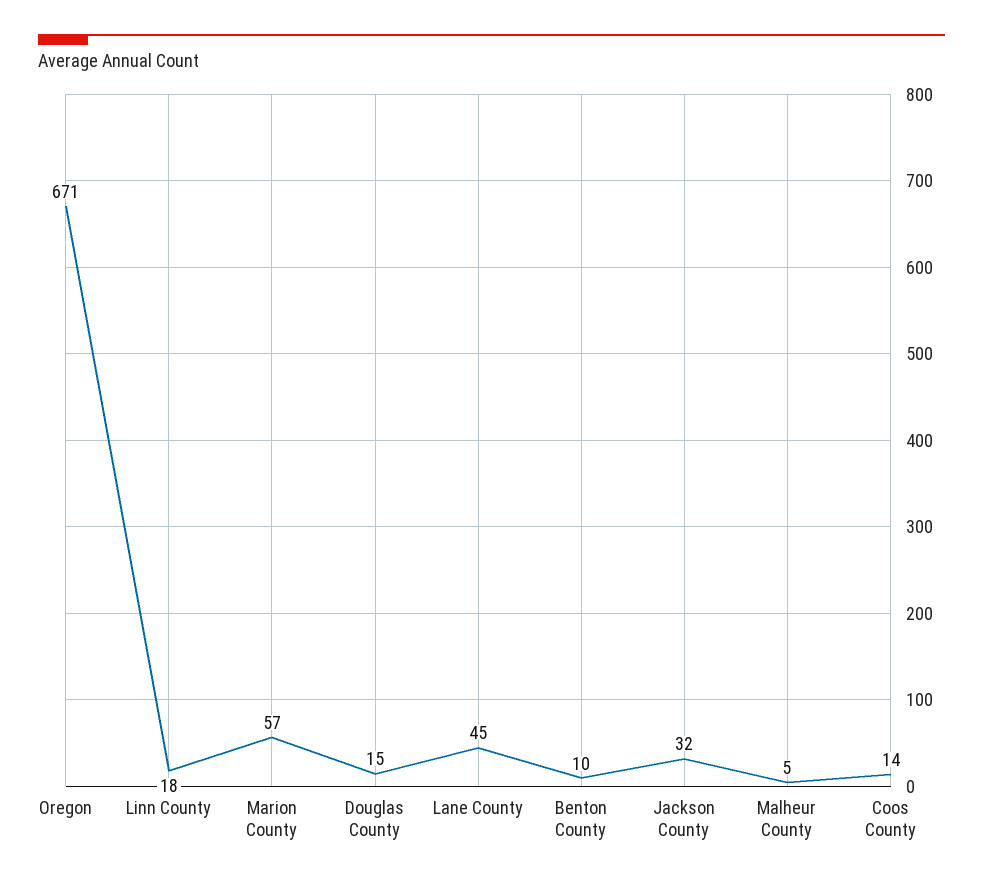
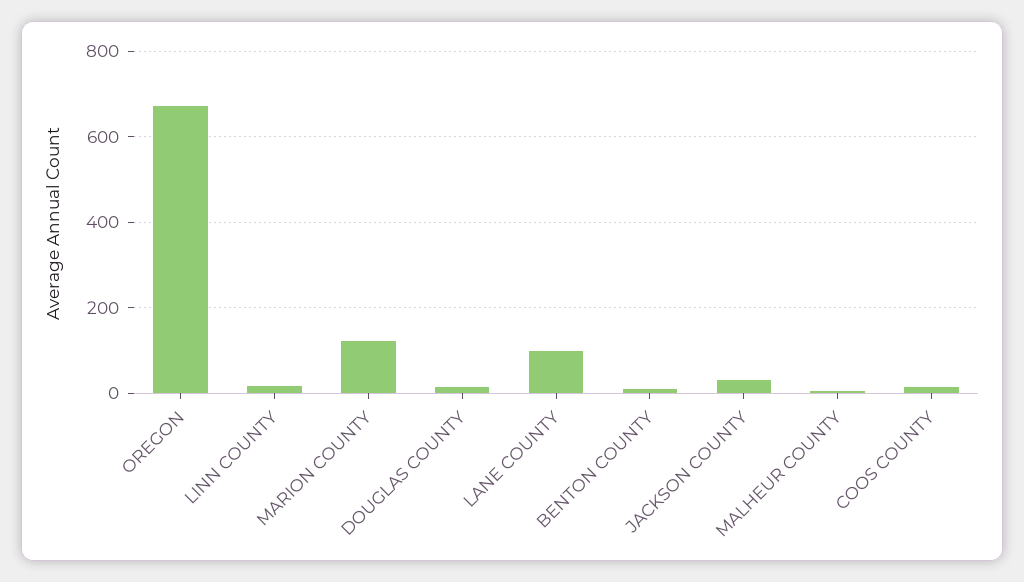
Marion County: 57 -> 120
Lane County: 45 -> 100

